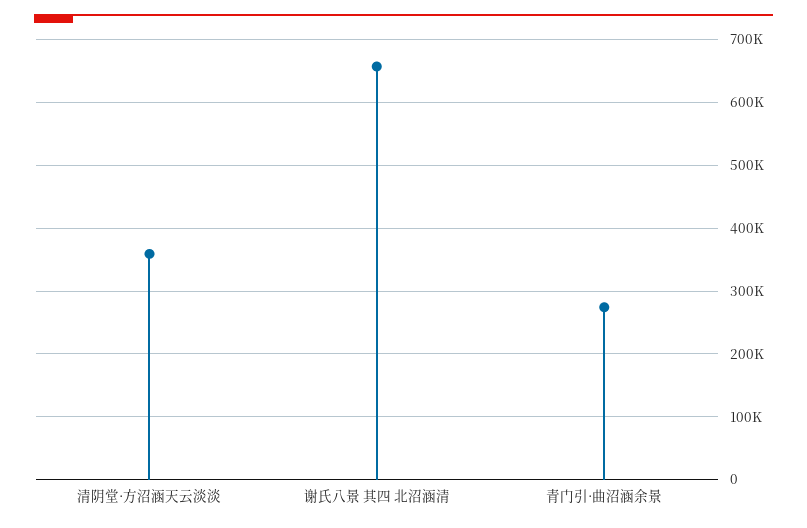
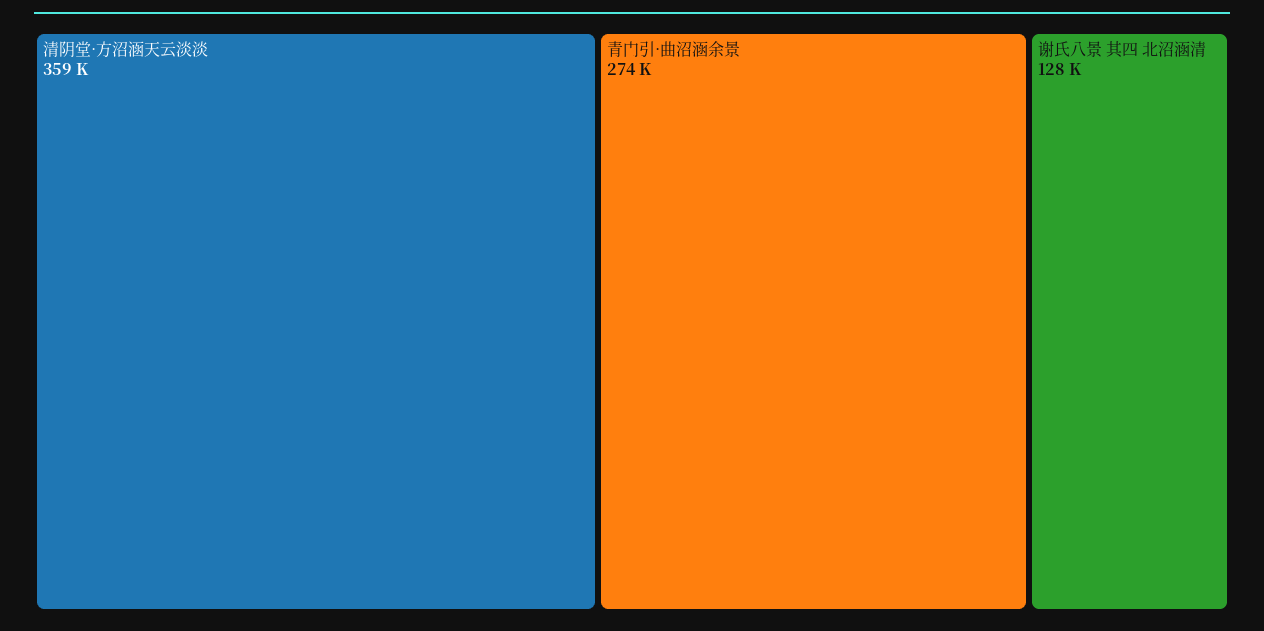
谢氏八景 其四 北沼涵清: 660000 -> 128000

